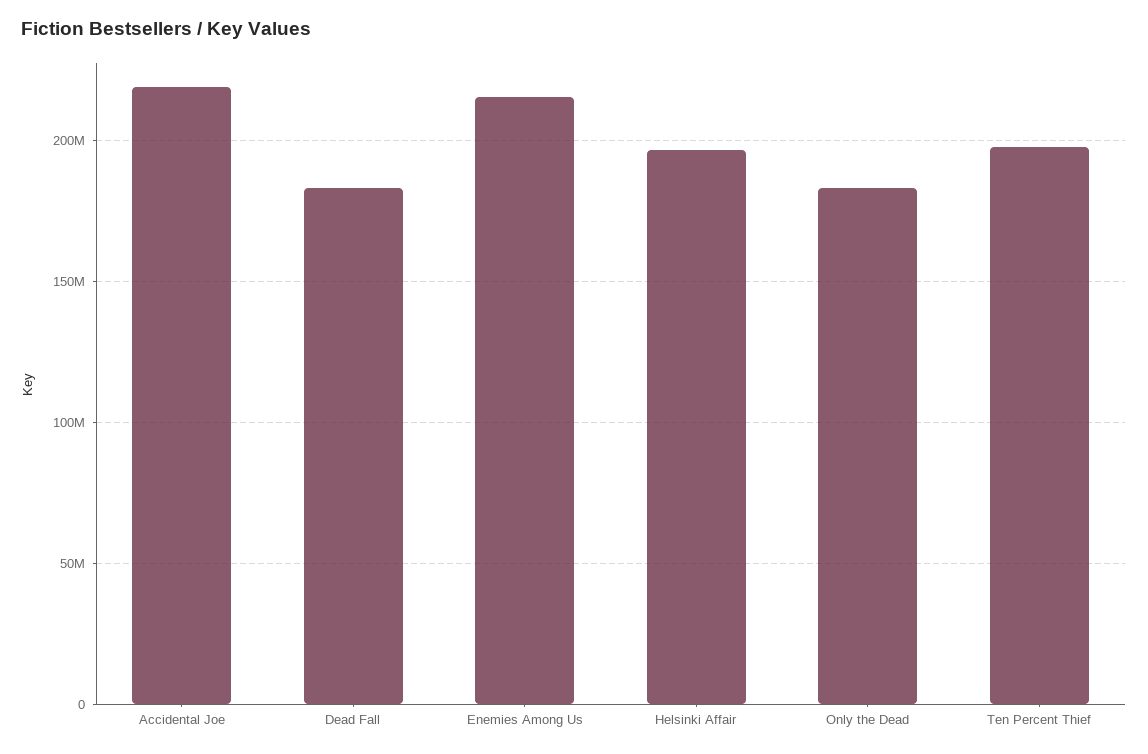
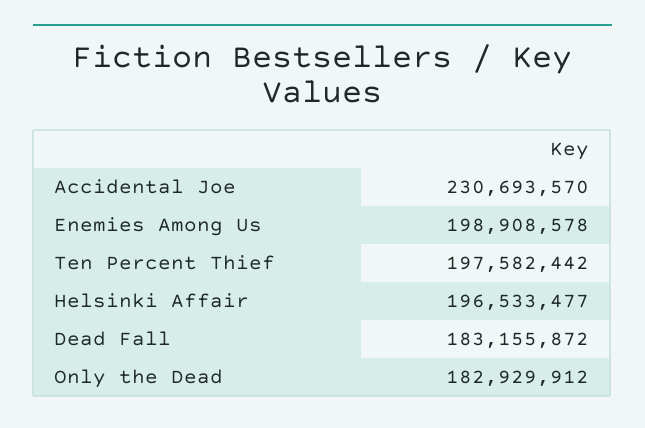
Accidental Joe: 220000000 -> 230693570
Enemies Among Us: 215000000 -> 198908578

